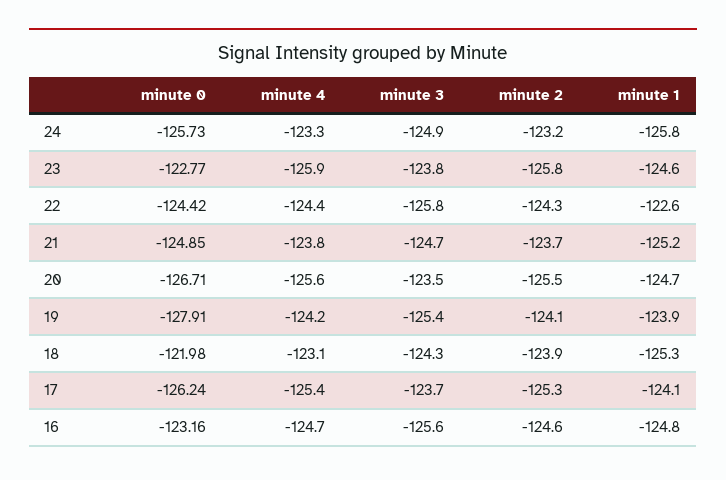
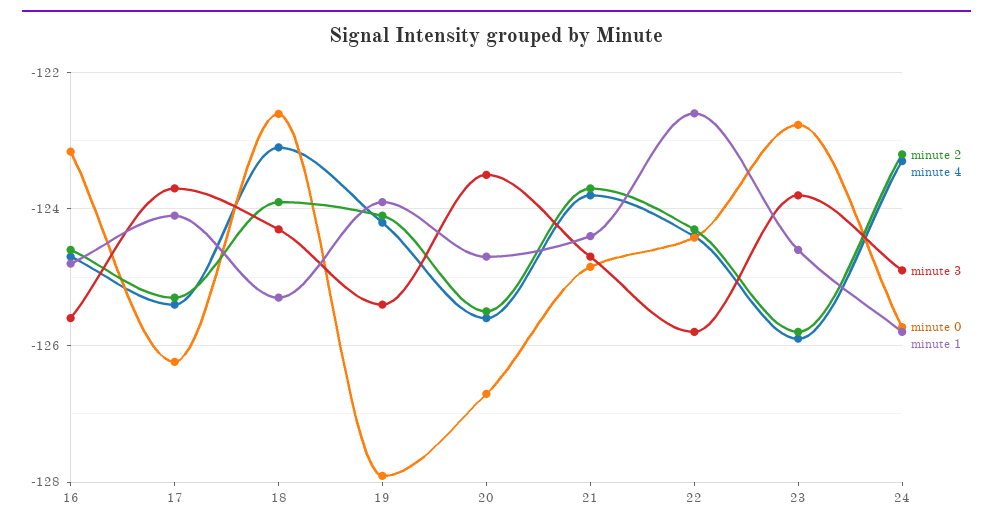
minute 1, 21: -125.2 -> -124.4
minute 0, 18: -121.98 -> -122.6

